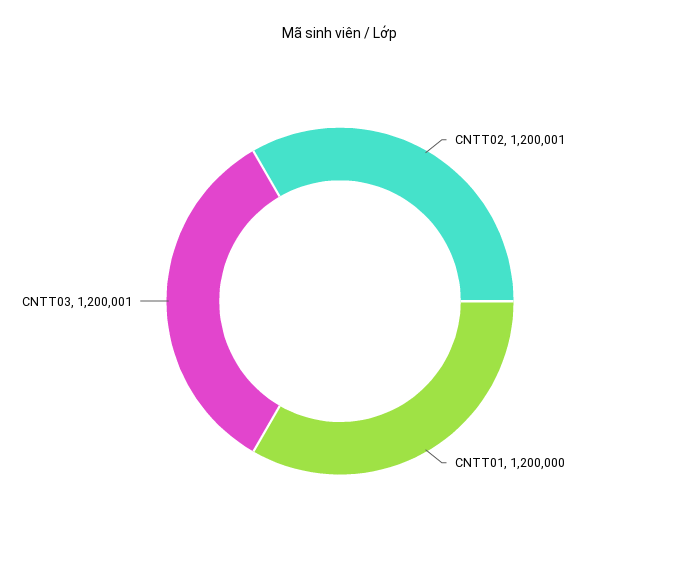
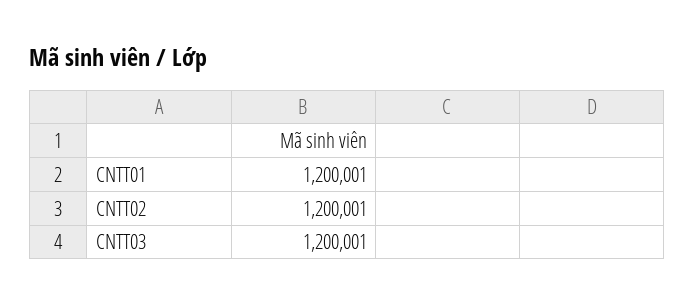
CNTT01: 1200000 -> 1200001

